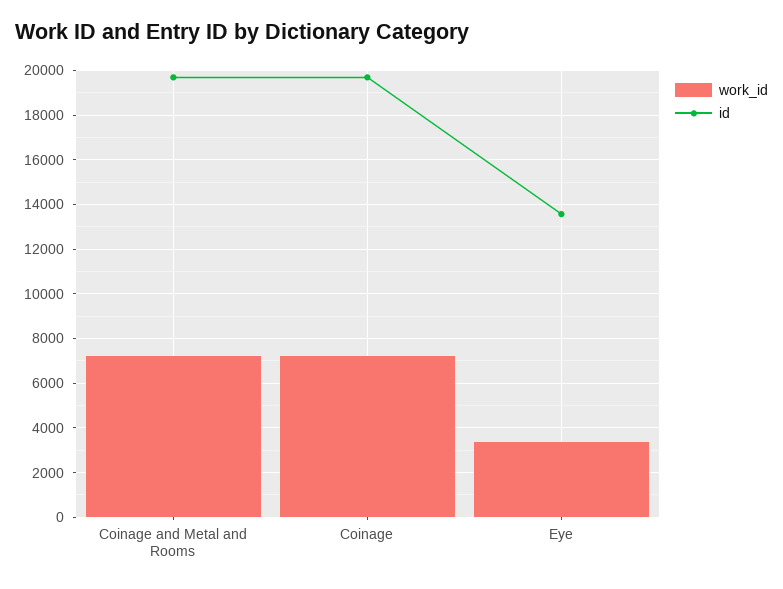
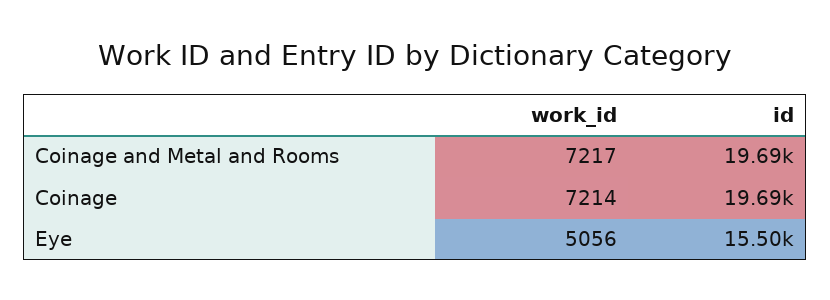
work_id, Eye: 3500 -> 5056
id, Eye: 13500 -> 15500

